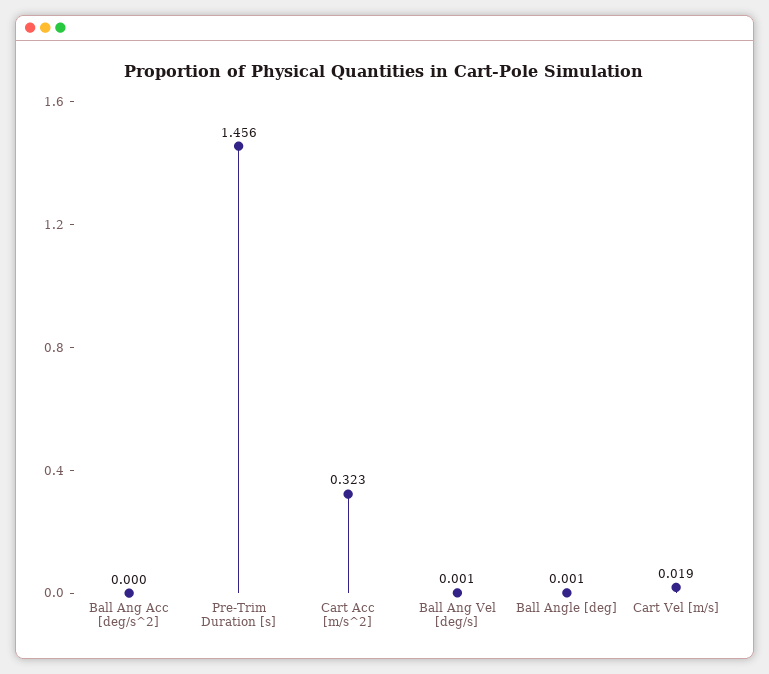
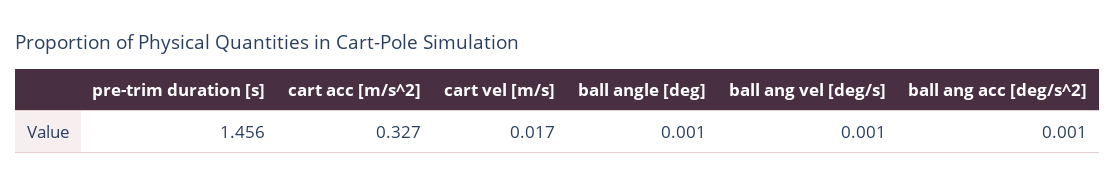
Ball Ang Acc [deg/s^2]: 0 -> 0.001
Cart Acc [m/s^2]: 0.323 -> 0.327
Cart Vel [m/s]: 0.019 -> 0.017

